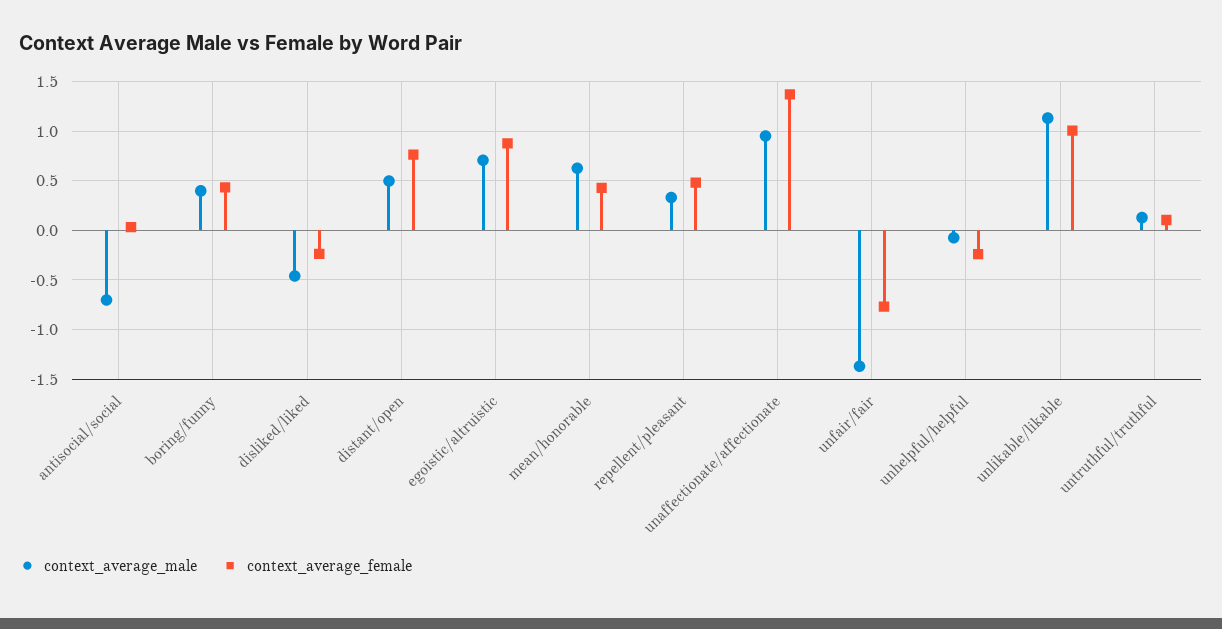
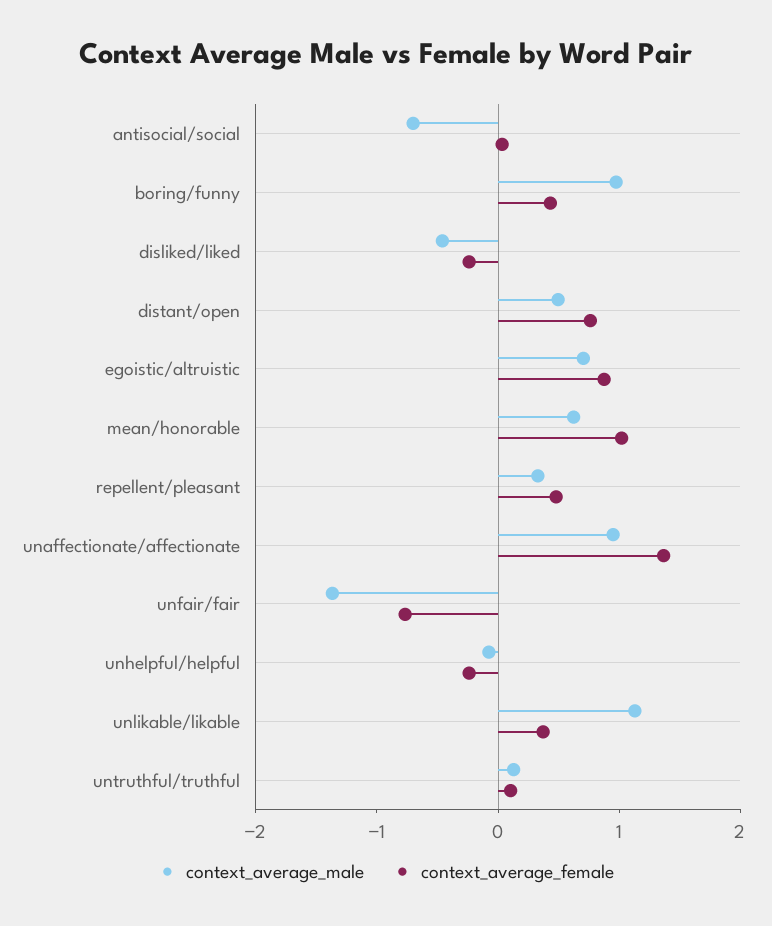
context_average_male, boring/funny: 0.4 -> 1
context_average_female, mean/honorable: 0.4 -> 1
context_average_female, unlikable/likable: 1 -> 0.4

